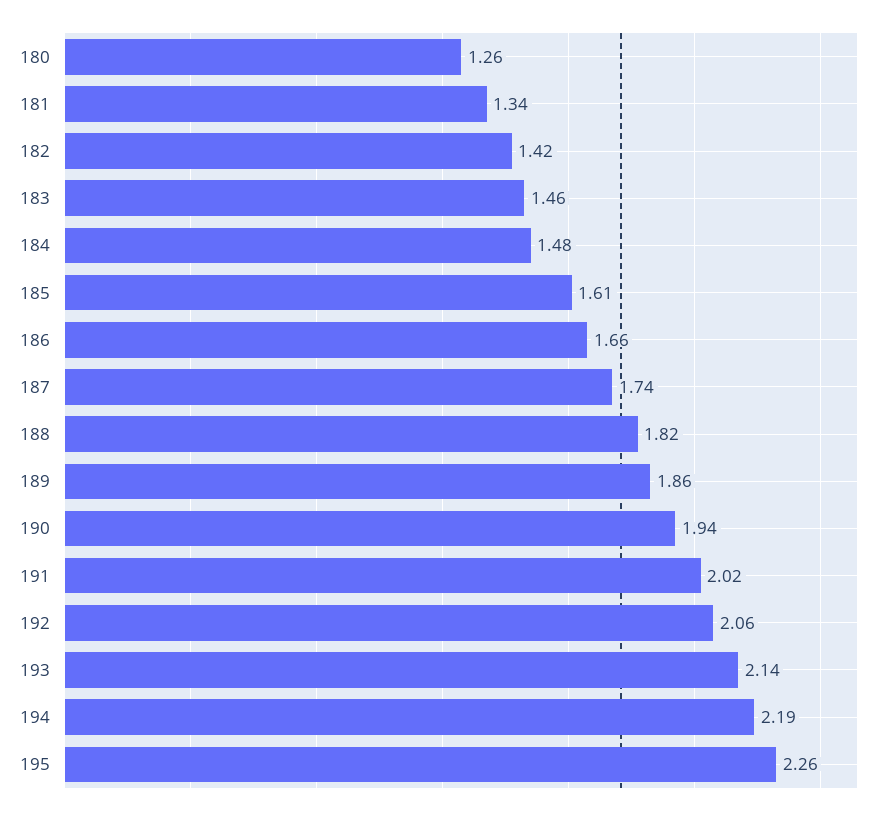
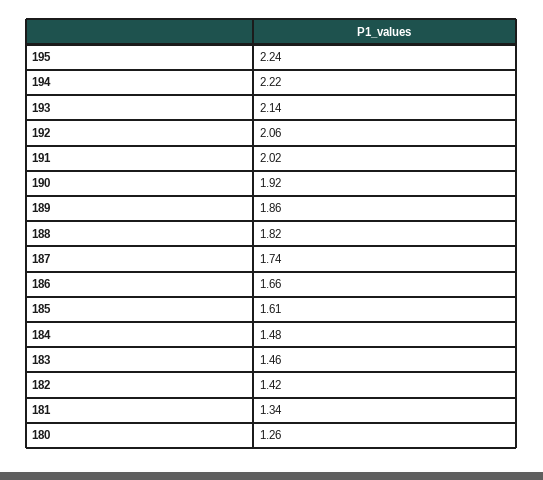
190: 1.94 -> 1.92
194: 2.19 -> 2.22
195: 2.26 -> 2.24

